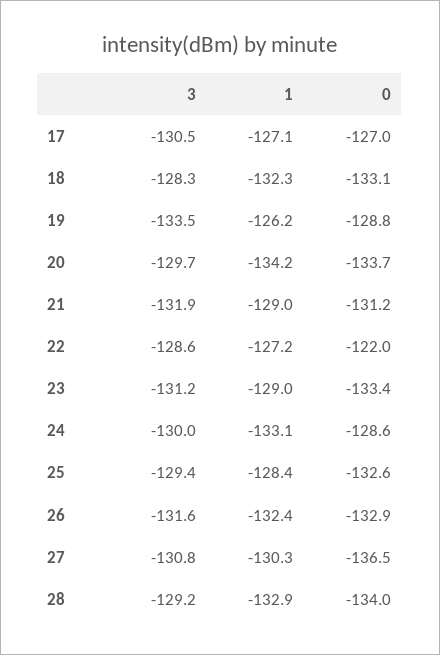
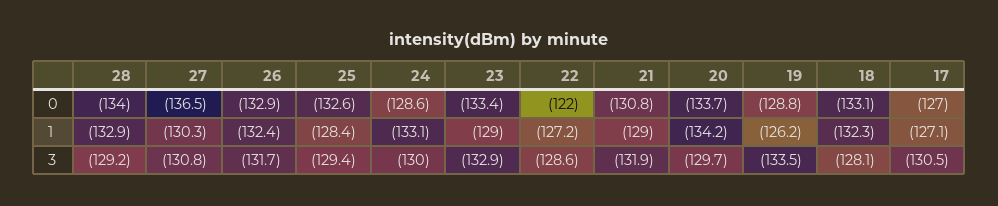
3, 18: -128.3 -> -128.1
0, 21: -131.2 -> -130.8
3, 23: -131.2 -> -132.9
3, 26: -131.6 -> -131.7

